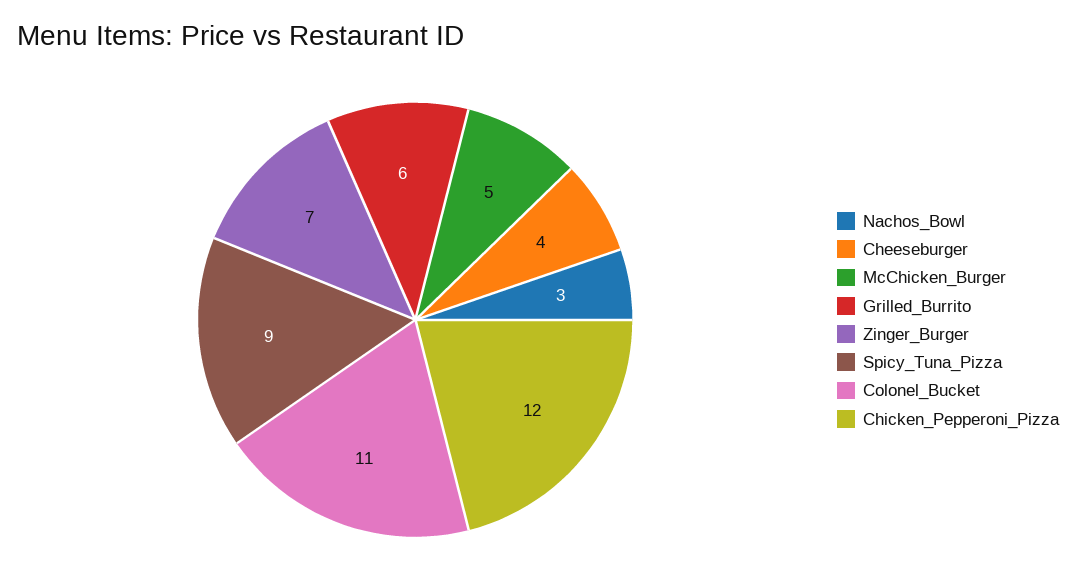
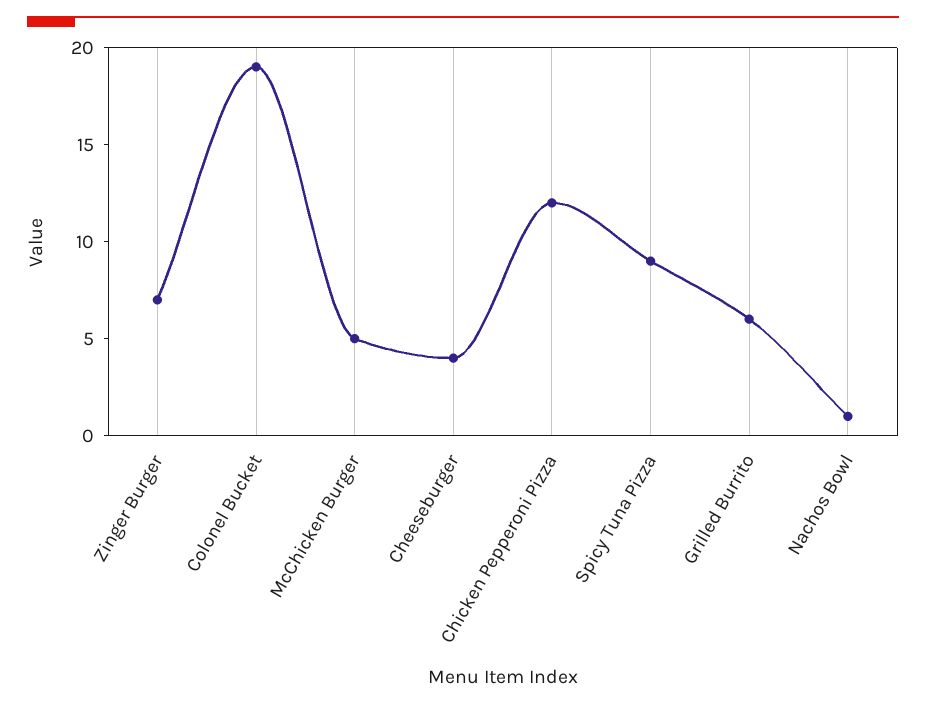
Nachos_Bowl: 3 -> 1
Colonel_Bucket: 11 -> 19

